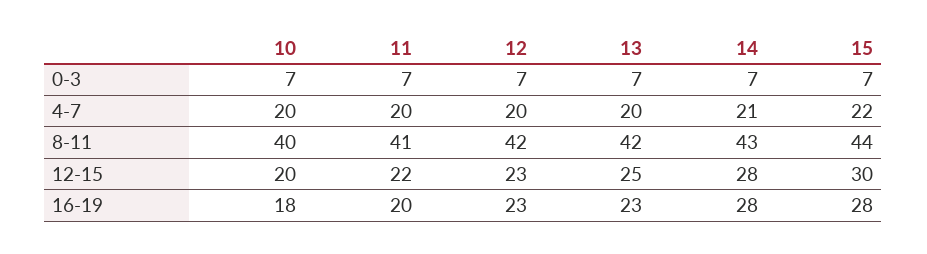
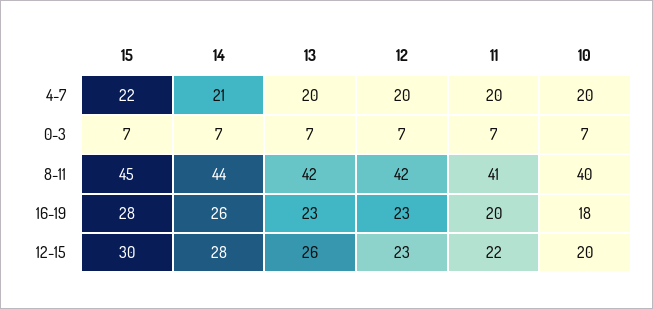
14, 8-11: 43 -> 44
15, 8-11: 44 -> 45
13, 12-15: 25 -> 26
14, 16-19: 28 -> 26

